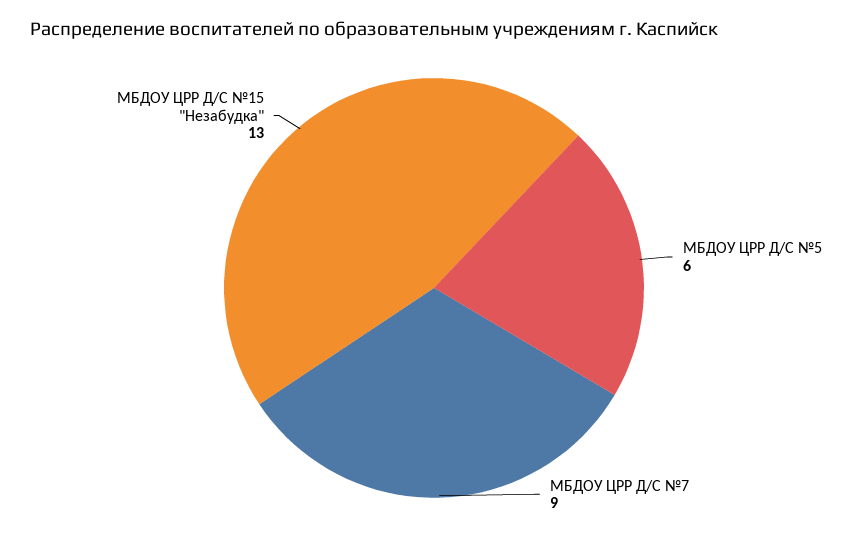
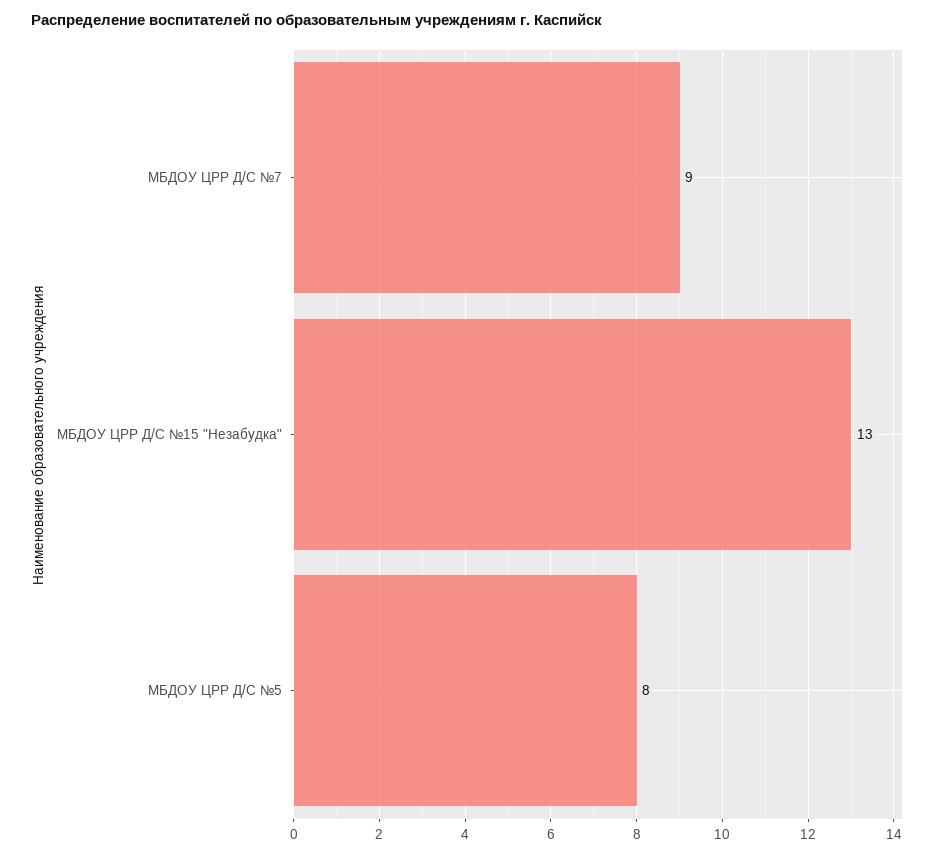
МБДОУ ЦРР Д/С №5: 6 -> 8

